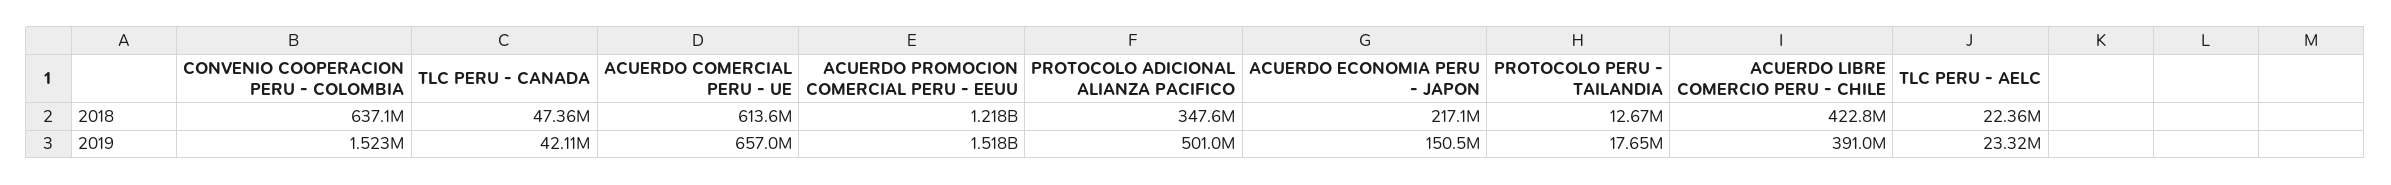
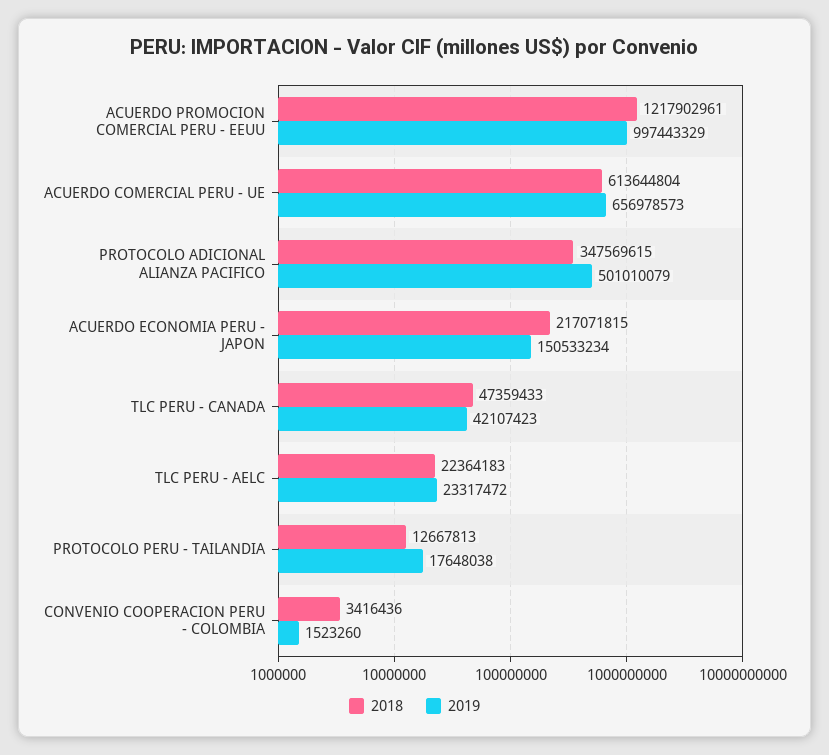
2018, CONVENIO COOPERACION PERU - COLOMBIA: 637100000 -> 3416436
2018, ACUERDO LIBRE COMERCIO PERU - CHILE: 422800000 -> none
2019, ACUERDO PROMOCION COMERCIAL PERU - EEUU: 1518000000 -> 997443329
2019, ACUERDO LIBRE COMERCIO PERU - CHILE: 391000000 -> none

